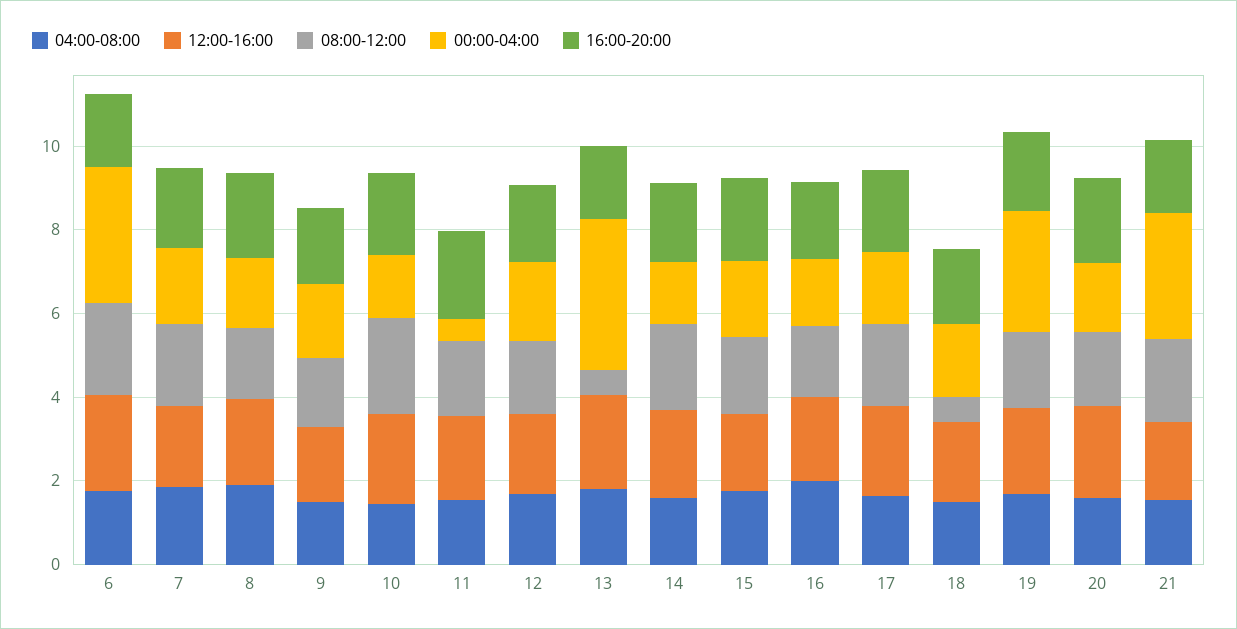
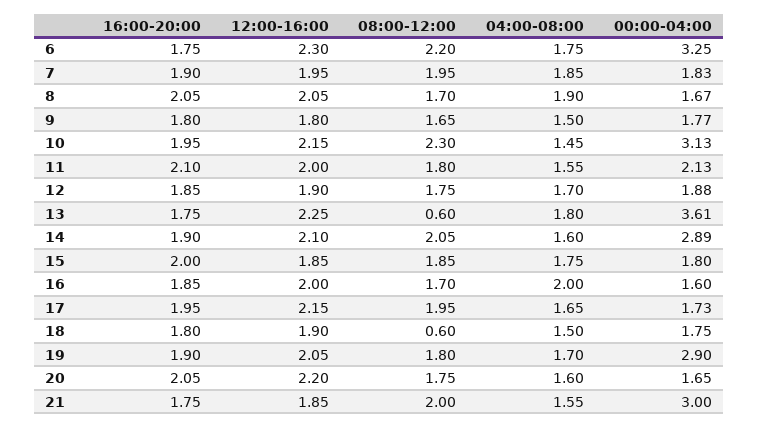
00:00-04:00, 10: 1.5 -> 3.13
00:00-04:00, 11: 0.5 -> 2.13
00:00-04:00, 14: 1.5 -> 2.89

